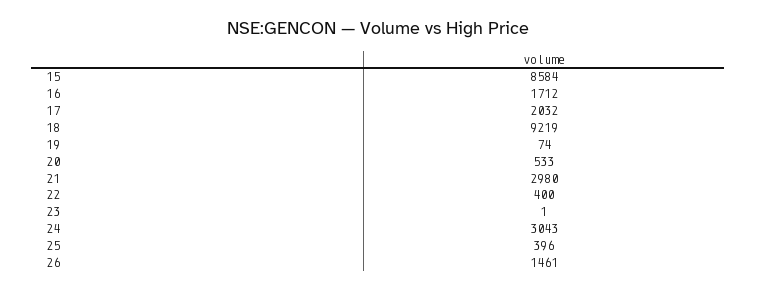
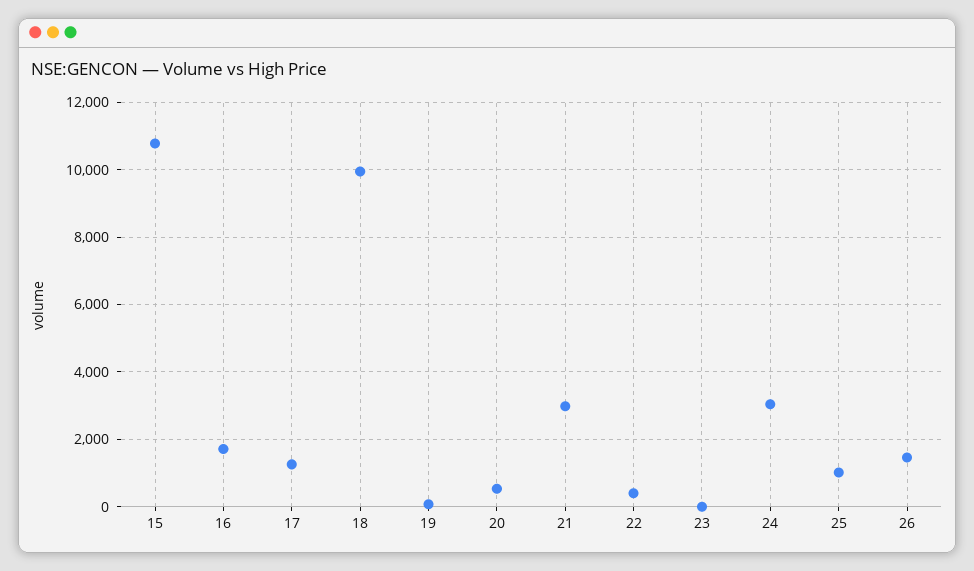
15: 8584 -> 10800
17: 2032 -> 1200
18: 9219 -> 10000
25: 396 -> 1000

